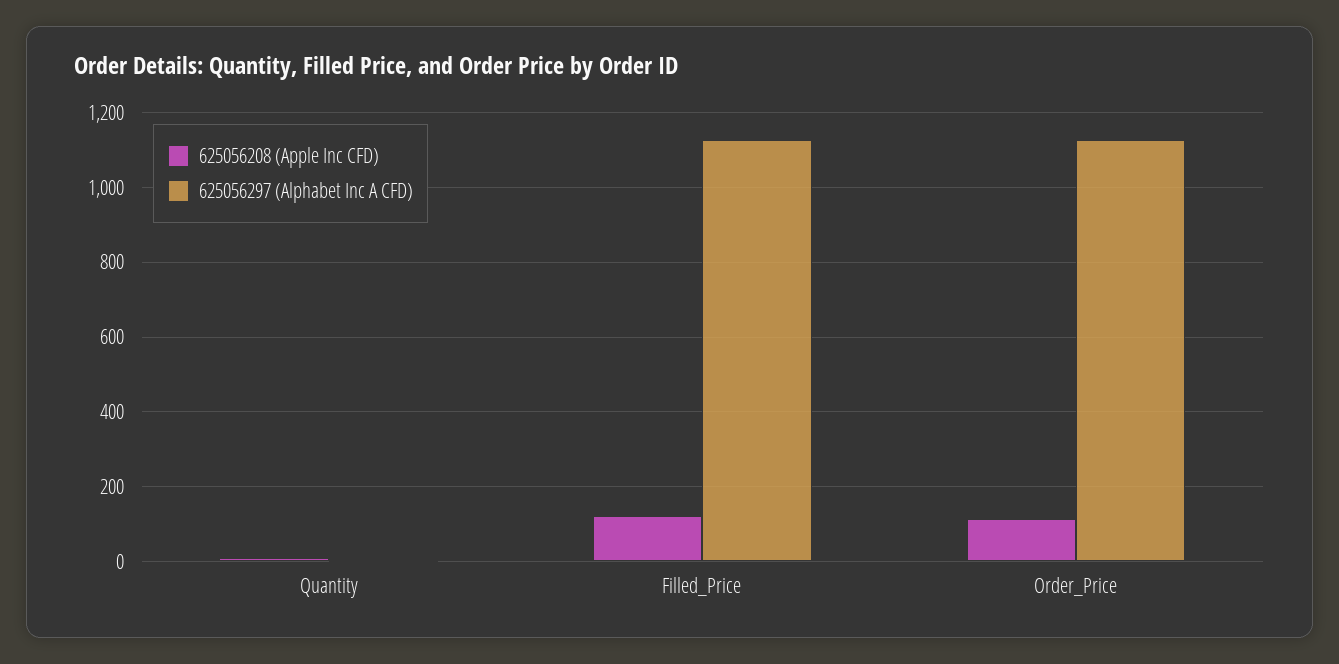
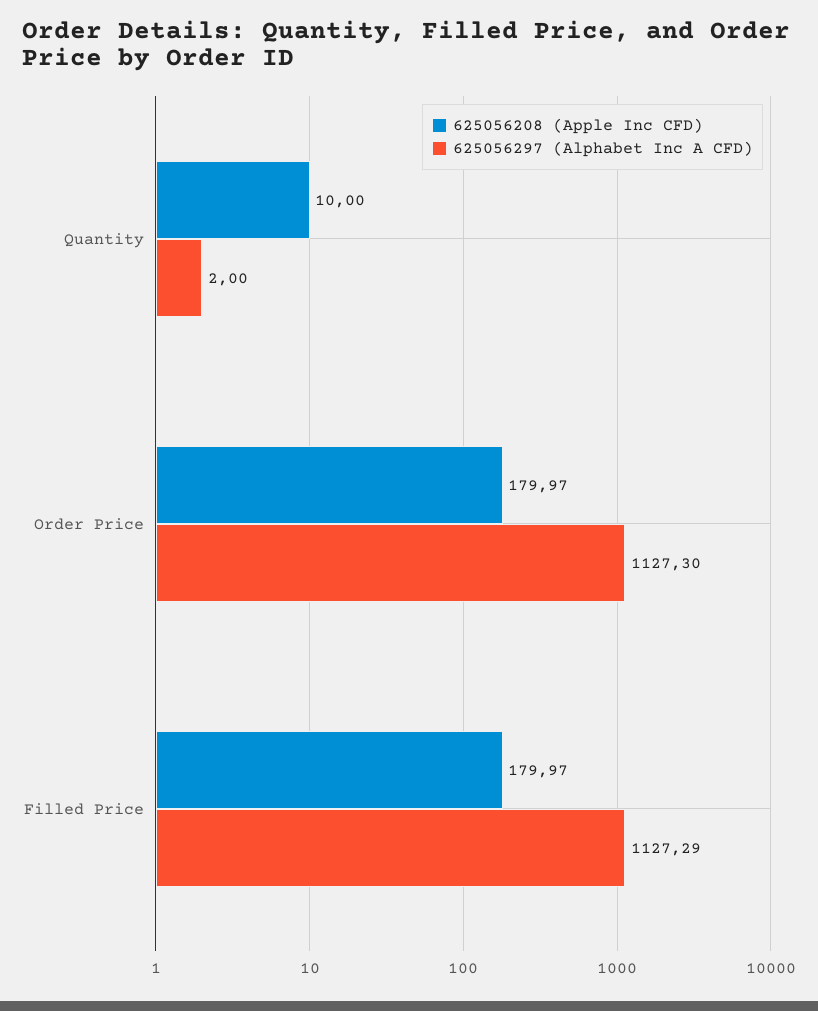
625056208 (Apple Inc CFD), Filled_Price: 120 -> 179.97
625056208 (Apple Inc CFD), Order_Price: 120 -> 179.97

